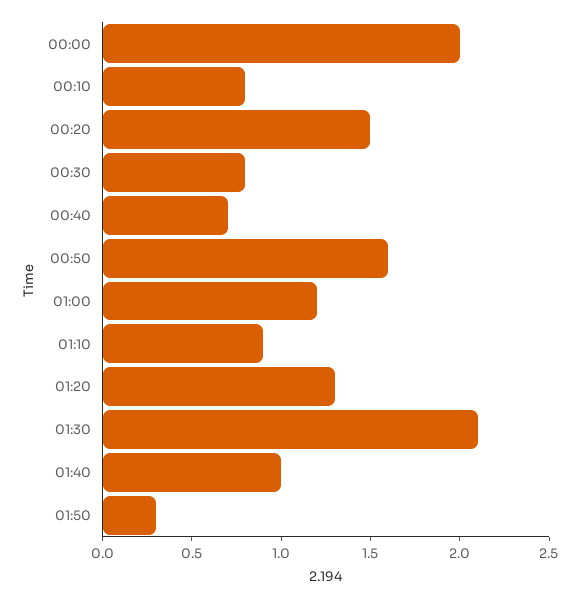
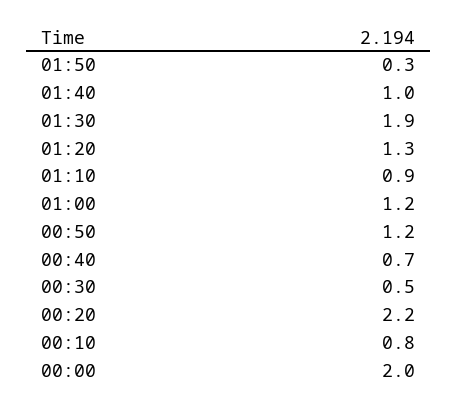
00:20: 1.5 -> 2.2
00:30: 0.8 -> 0.5
00:50: 1.6 -> 1.2
01:30: 2.1 -> 1.9

